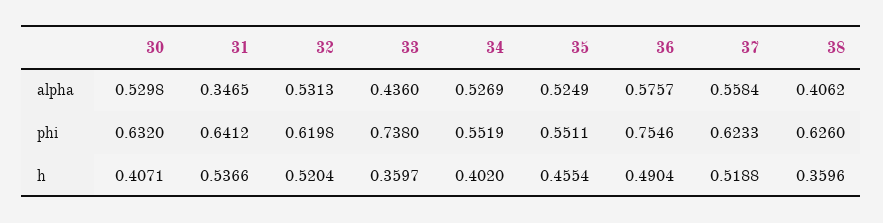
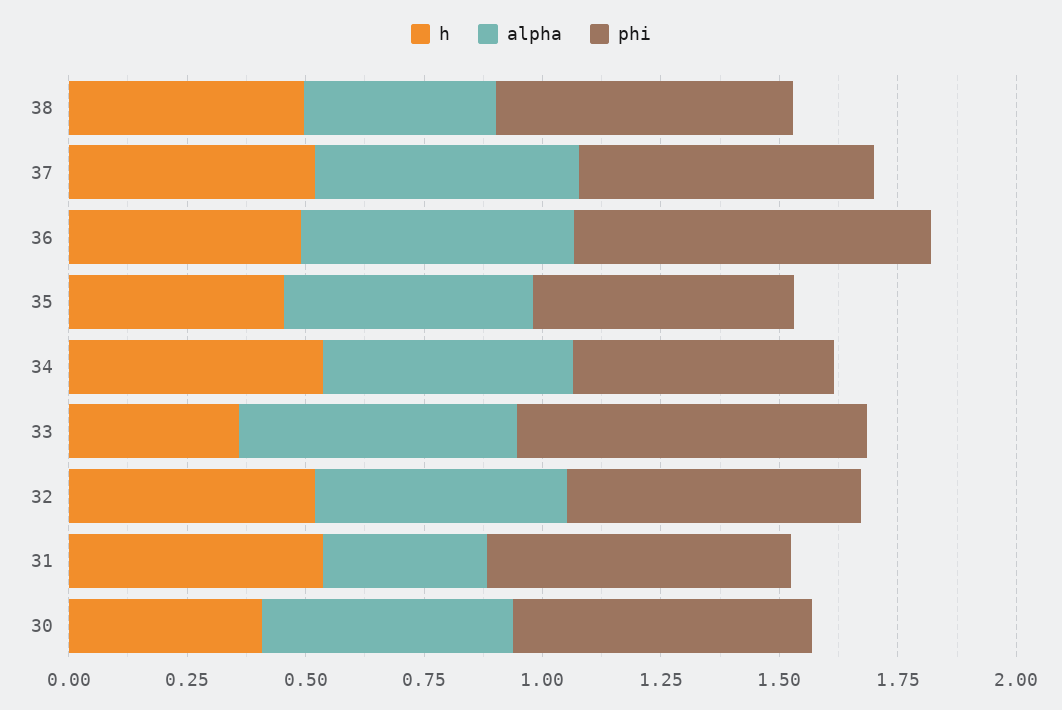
alpha, 33: 0.436 -> 0.6
h, 34: 0.402 -> 0.55
h, 38: 0.3596 -> 0.5

